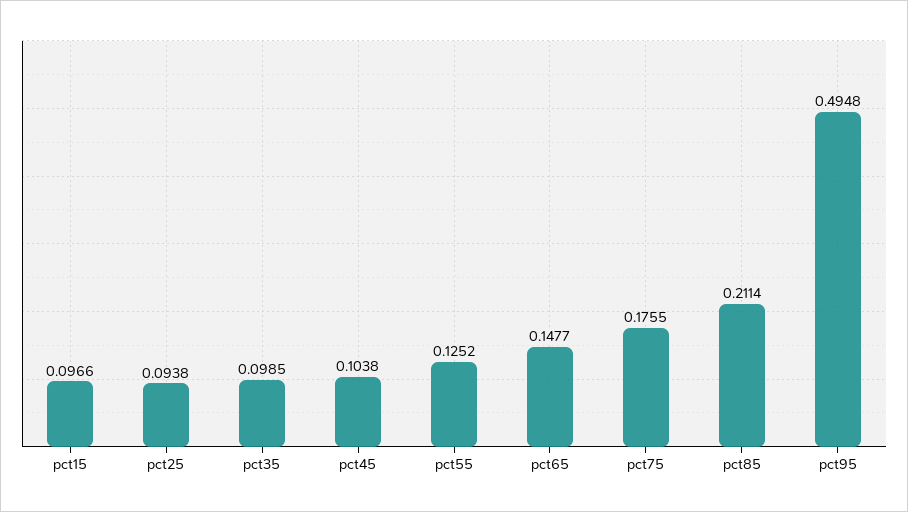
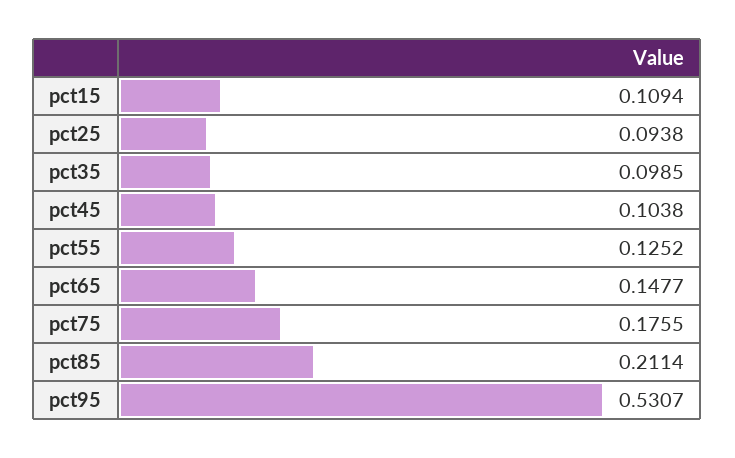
pct15: 0.0966 -> 0.1094
pct95: 0.4948 -> 0.5307

